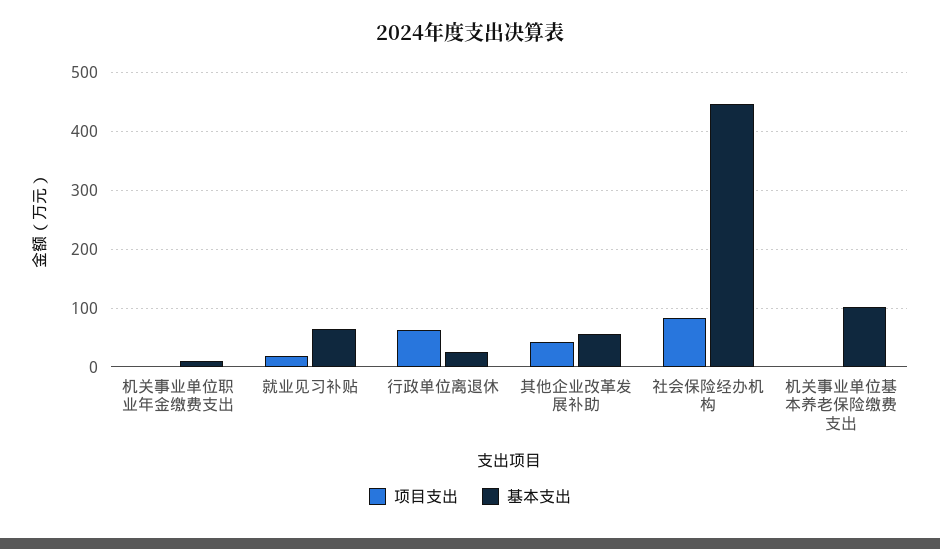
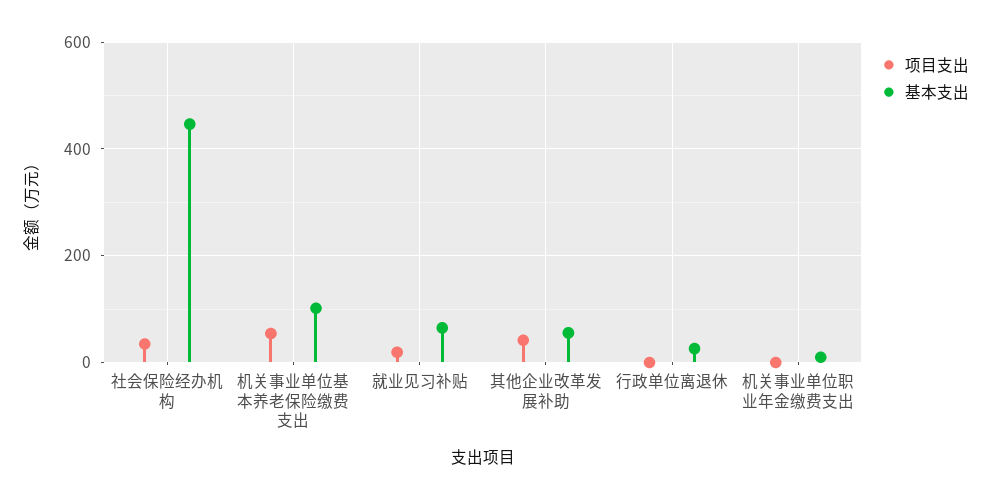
项目支出, 行政单位离退休: 60 -> 0
项目支出, 社会保险经办机构: 80 -> 40
项目支出, 机关事业单位基本养老保险缴费支出: 0 -> 60

